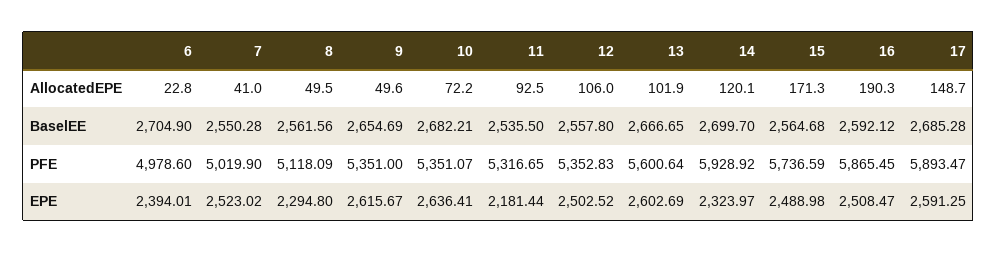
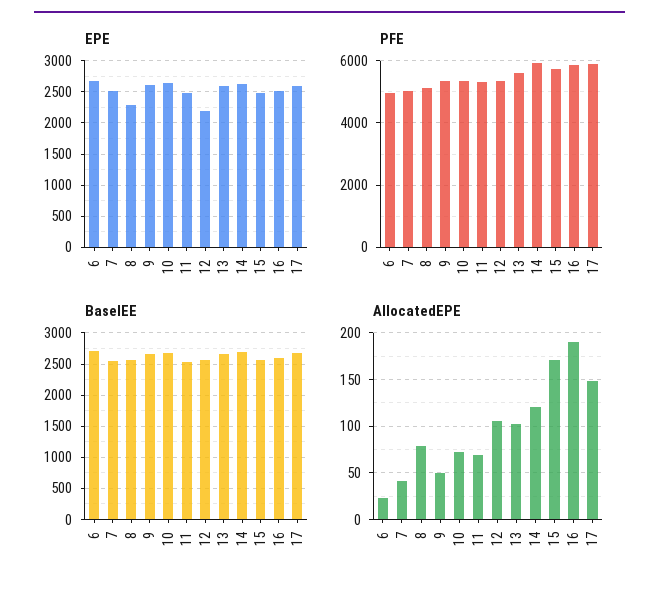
AllocatedEPE, 8: 49.5 -> 80
AllocatedEPE, 11: 92.5 -> 70
EPE, 6: 2394.01 -> 2700
EPE, 11: 2181.44 -> 2500
EPE, 12: 2502.52 -> 2200
EPE, 14: 2323.97 -> 2600

